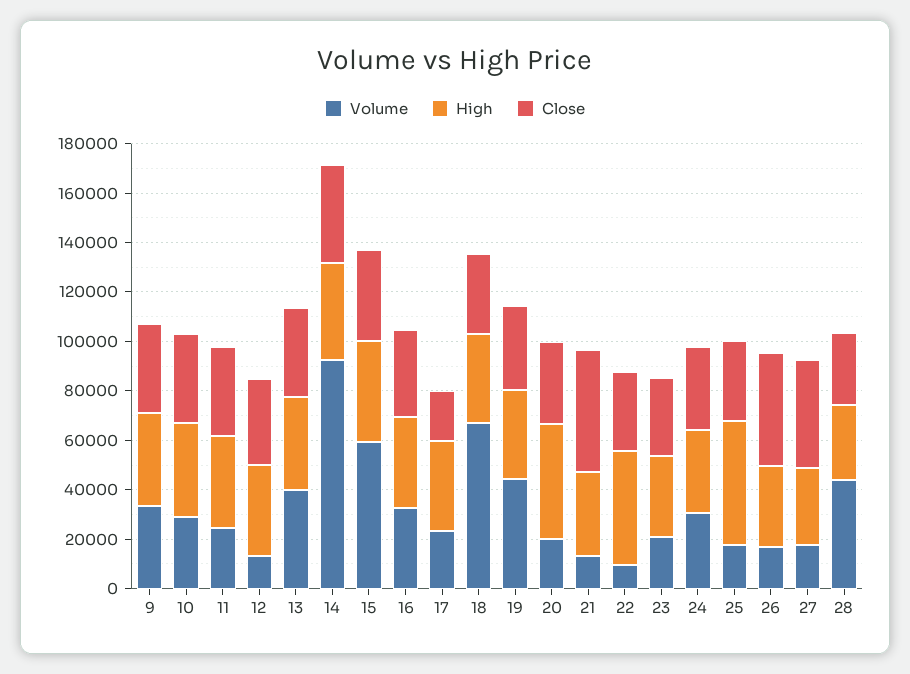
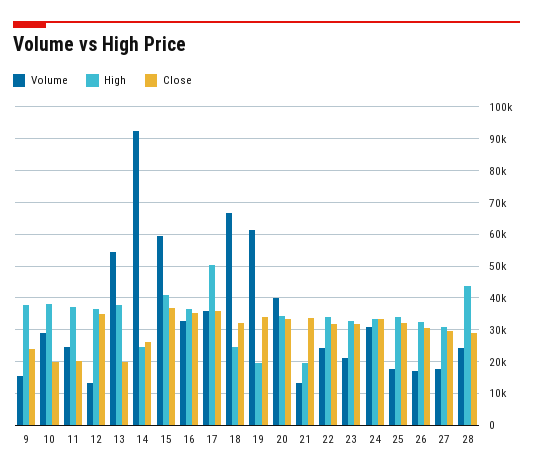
Volume, 9: 35000 -> 16000
Close, 9: 35000 -> 24000
Close, 10: 35000 -> 20000
Close, 11: 35000 -> 20000
Volume, 13: 40000 -> 54000
Close, 13: 35000 -> 20000
High, 14: 40000 -> 24000
Close, 14: 40000 -> 26000
Volume, 17: 25000 -> 36000
High, 17: 35000 -> 50000
Close, 17: 20000 -> 36000
High, 18: 35000 -> 24000
Volume, 19: 45000 -> 62000
High, 19: 35000 -> 20000
Volume, 20: 20000 -> 40000
High, 20: 45000 -> 34000
High, 21: 35000 -> 20000
Close, 21: 50000 -> 34000
Volume, 22: 10000 -> 24000
High, 22: 45000 -> 34000
High, 25: 50000 -> 34000
Close, 26: 45000 -> 30000
Close, 27: 45000 -> 30000
Volume, 28: 45000 -> 24000
High, 28: 30000 -> 44000

